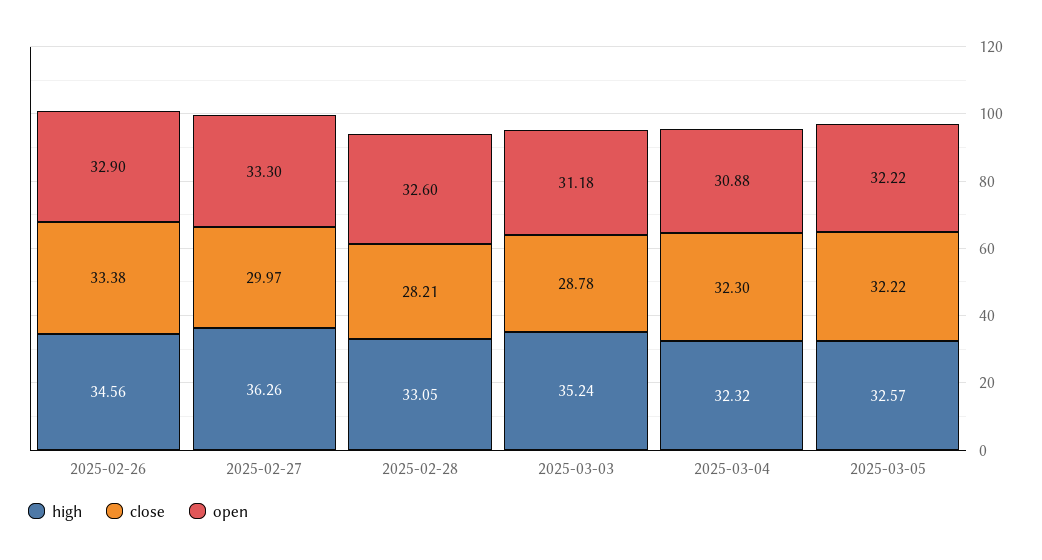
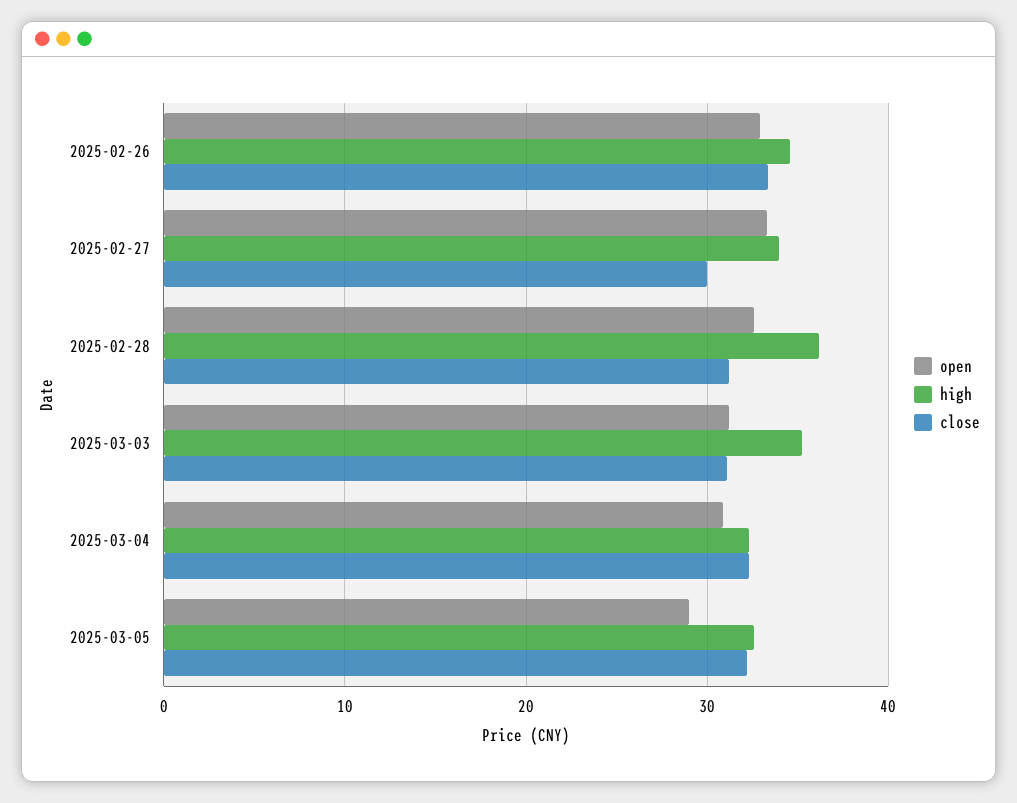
high, 2025-02-27: 36.26 -> 34
high, 2025-02-28: 33.05 -> 36
close, 2025-02-28: 28.21 -> 31
close, 2025-03-03: 28.78 -> 31
open, 2025-03-05: 32.22 -> 29

